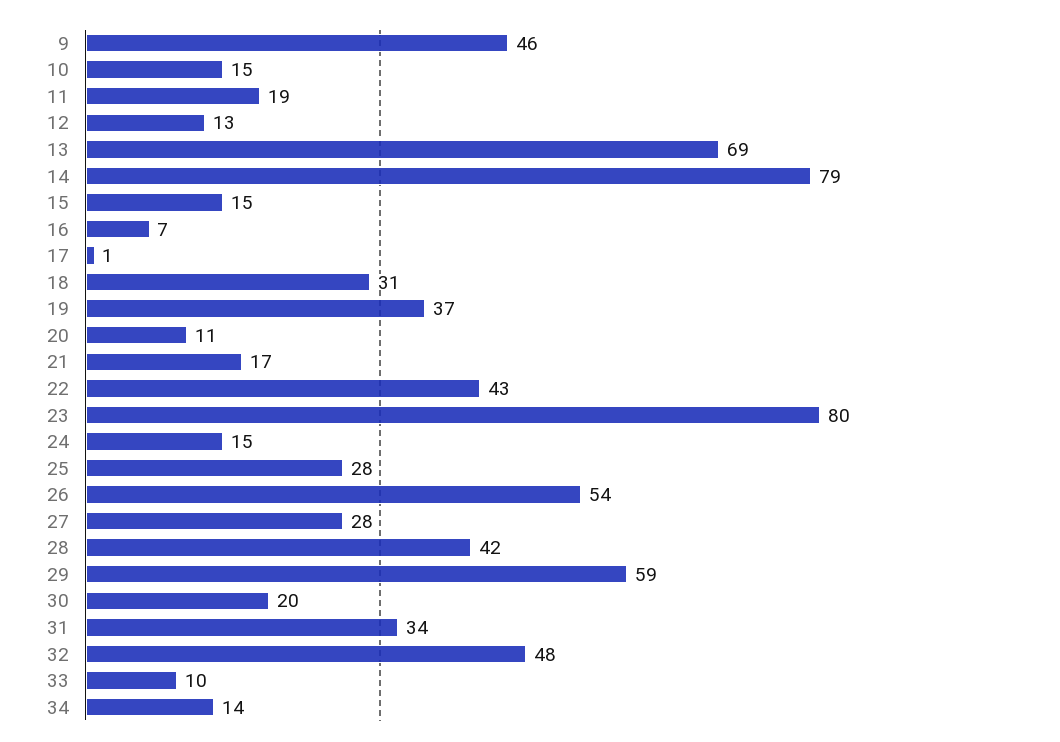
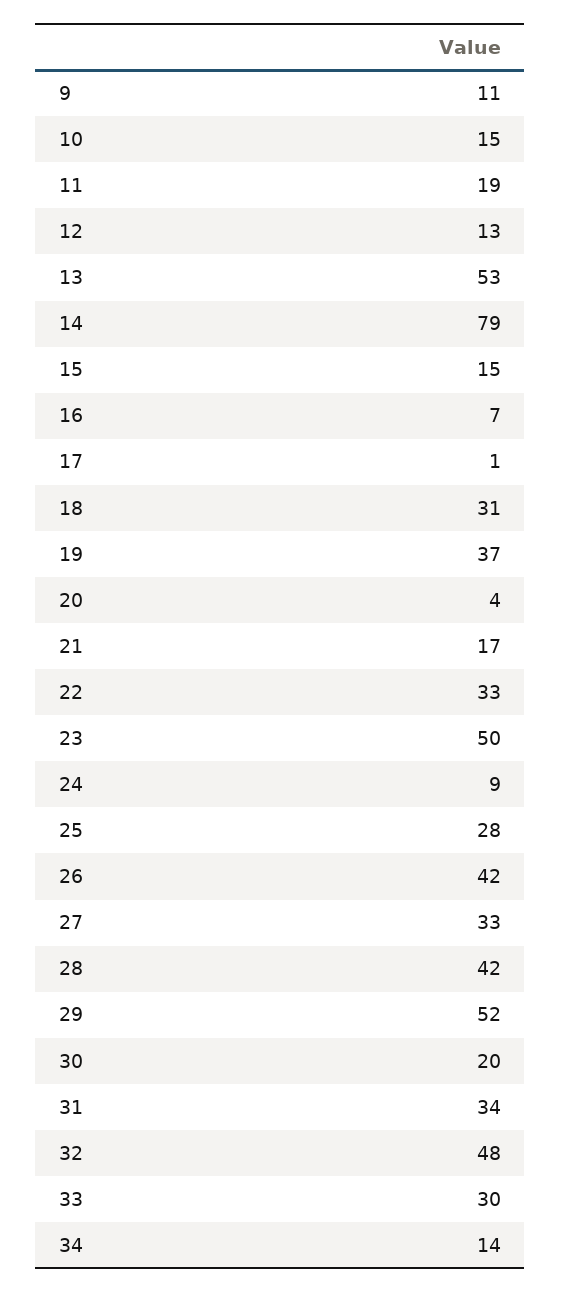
9: 46 -> 11
13: 69 -> 53
20: 11 -> 4
22: 43 -> 33
23: 80 -> 50
24: 15 -> 9
26: 54 -> 42
27: 28 -> 33
29: 59 -> 52
33: 10 -> 30

